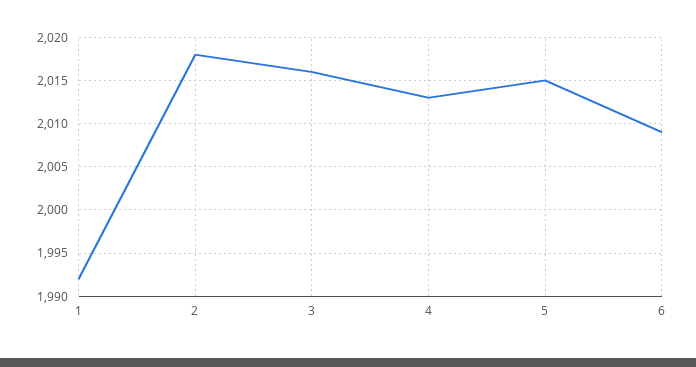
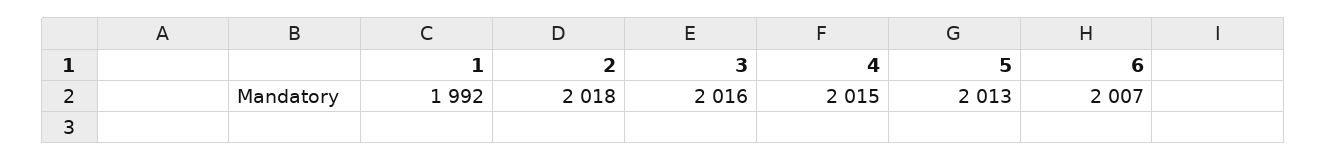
4: 2013 -> 2015
5: 2015 -> 2013
6: 2009 -> 2007

